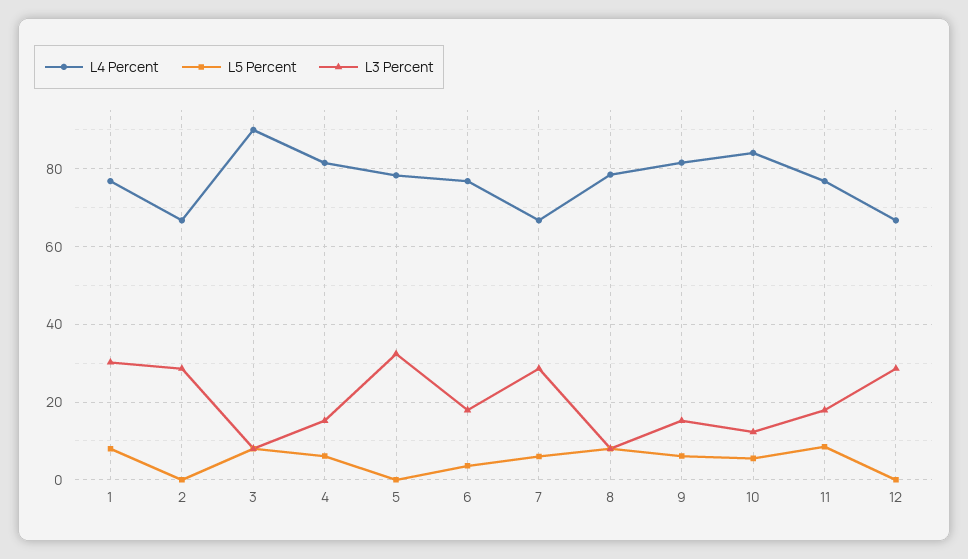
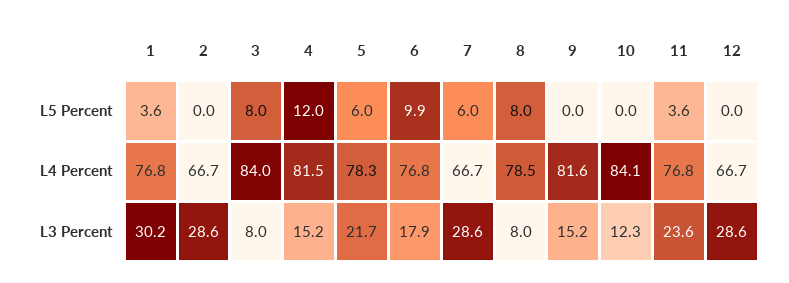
L5 Percent, 1: 8 -> 3.6
L4 Percent, 3: 90 -> 84
L5 Percent, 4: 6 -> 12
L5 Percent, 5: 0 -> 6
L3 Percent, 5: 32 -> 21.7
L5 Percent, 6: 4 -> 9.9
L5 Percent, 9: 6 -> 0
L5 Percent, 10: 6 -> 0
L5 Percent, 11: 8 -> 3.6
L3 Percent, 11: 18 -> 23.6

